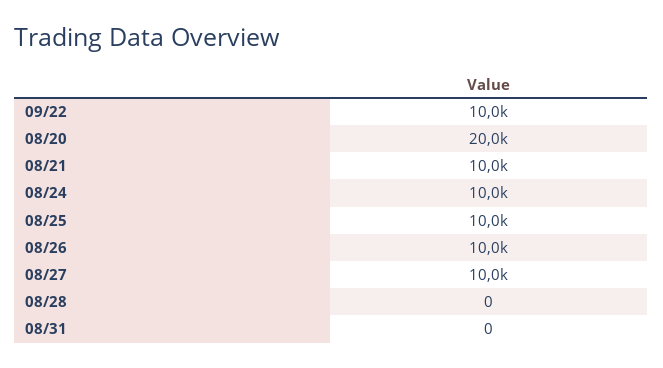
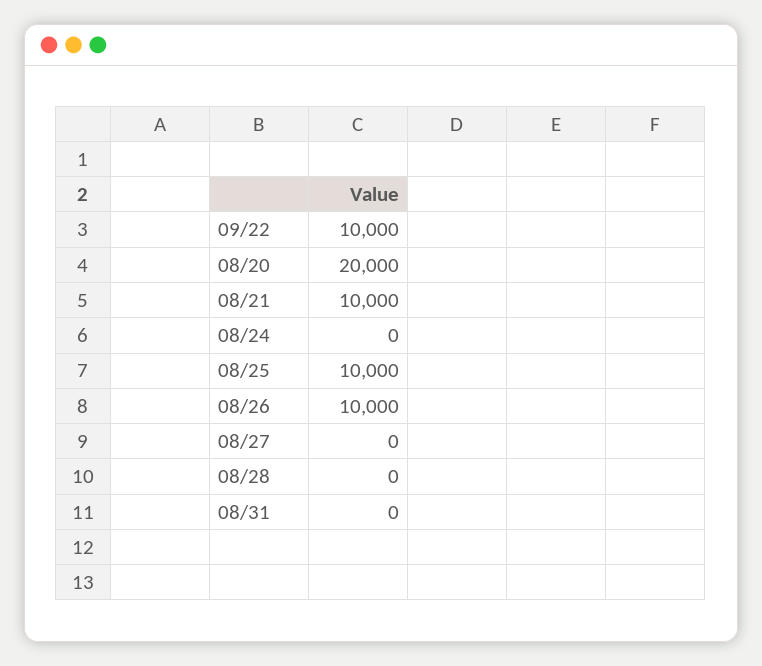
08/24: 10000 -> 0
08/27: 10000 -> 0

